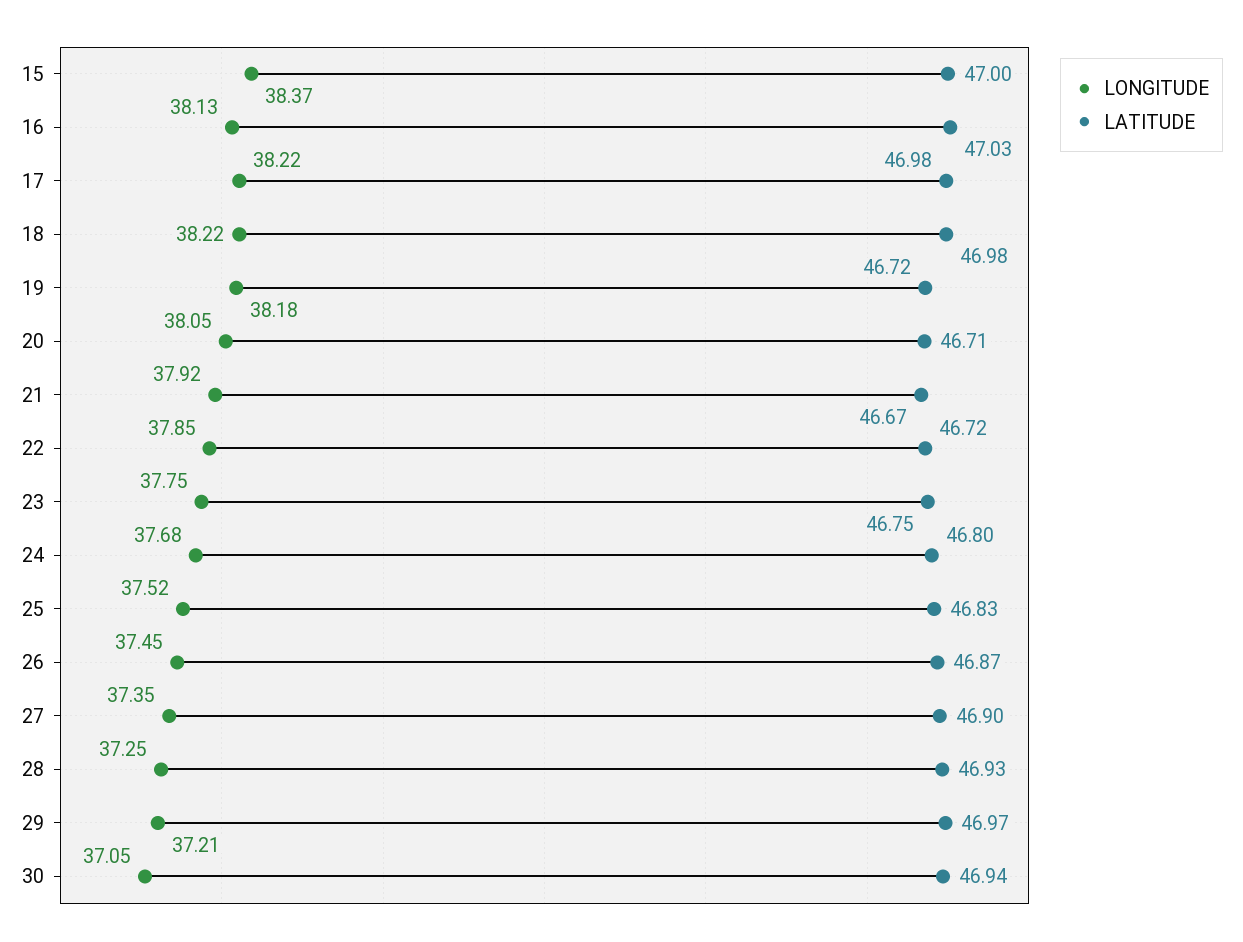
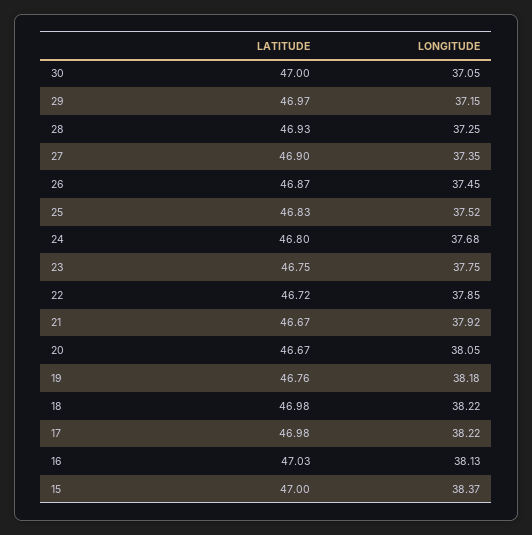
LATITUDE, 19: 46.72 -> 46.76
LATITUDE, 20: 46.71 -> 46.67
LONGITUDE, 29: 37.21 -> 37.15
LATITUDE, 30: 46.94 -> 47

